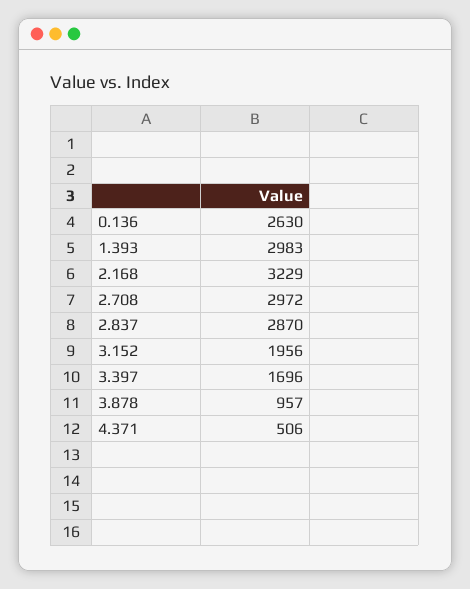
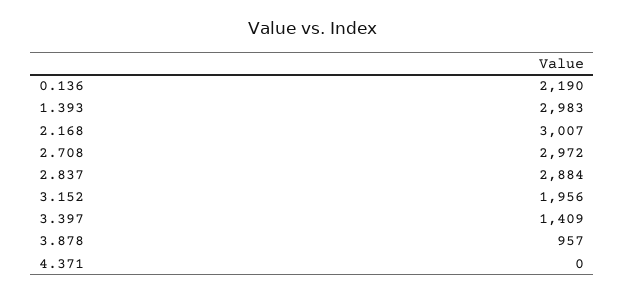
0.136: 2630 -> 2190
2.168: 3229 -> 3007
2.837: 2870 -> 2884
3.397: 1696 -> 1409
4.371: 506 -> 0

